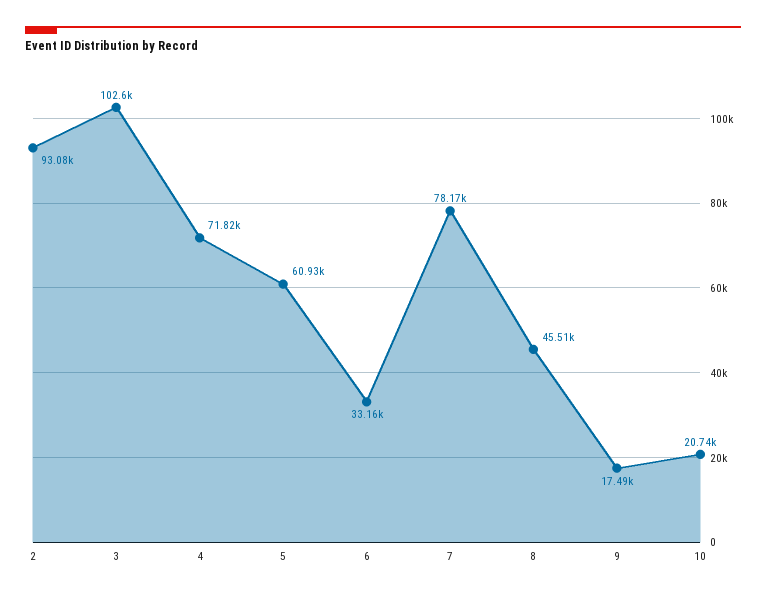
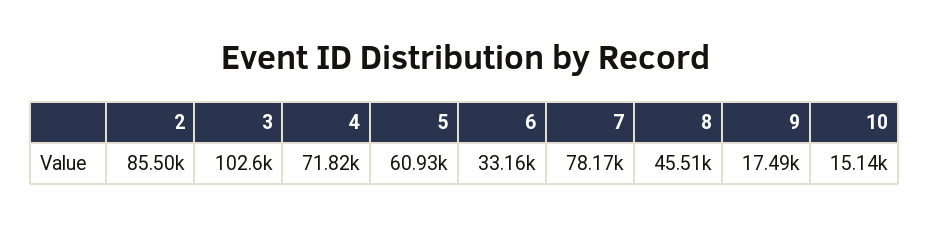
2: 93080 -> 85500
10: 20740 -> 15140

